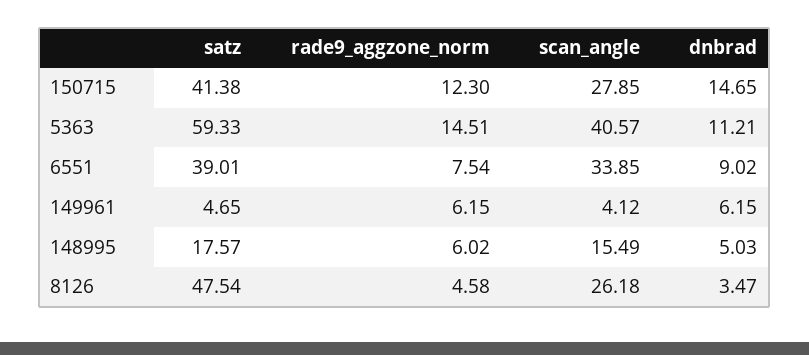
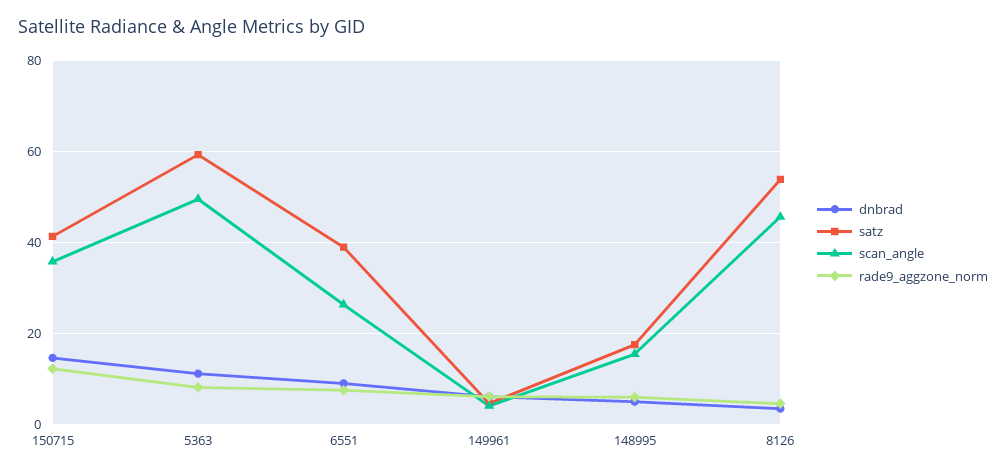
scan_angle, 150715: 27.85 -> 36
rade9_aggzone_norm, 5363: 14.51 -> 8
scan_angle, 5363: 40.57 -> 50
scan_angle, 6551: 33.85 -> 26
satz, 8126: 47.54 -> 54
scan_angle, 8126: 26.18 -> 46

